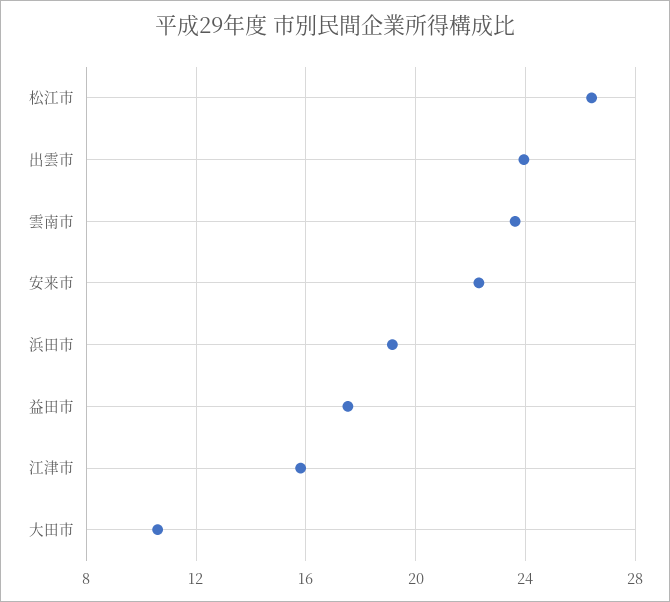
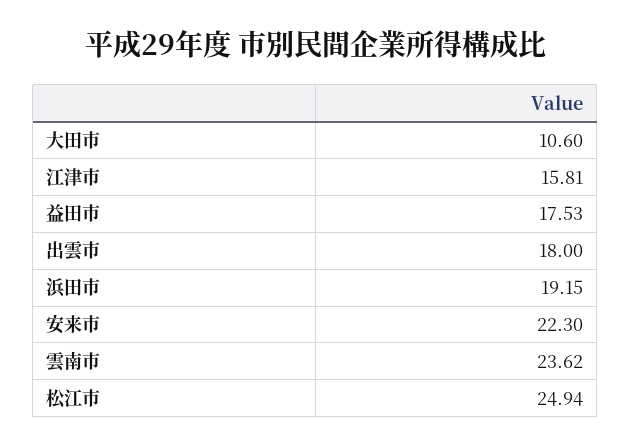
松江市: 26.5 -> 24.94
出雲市: 24 -> 18

